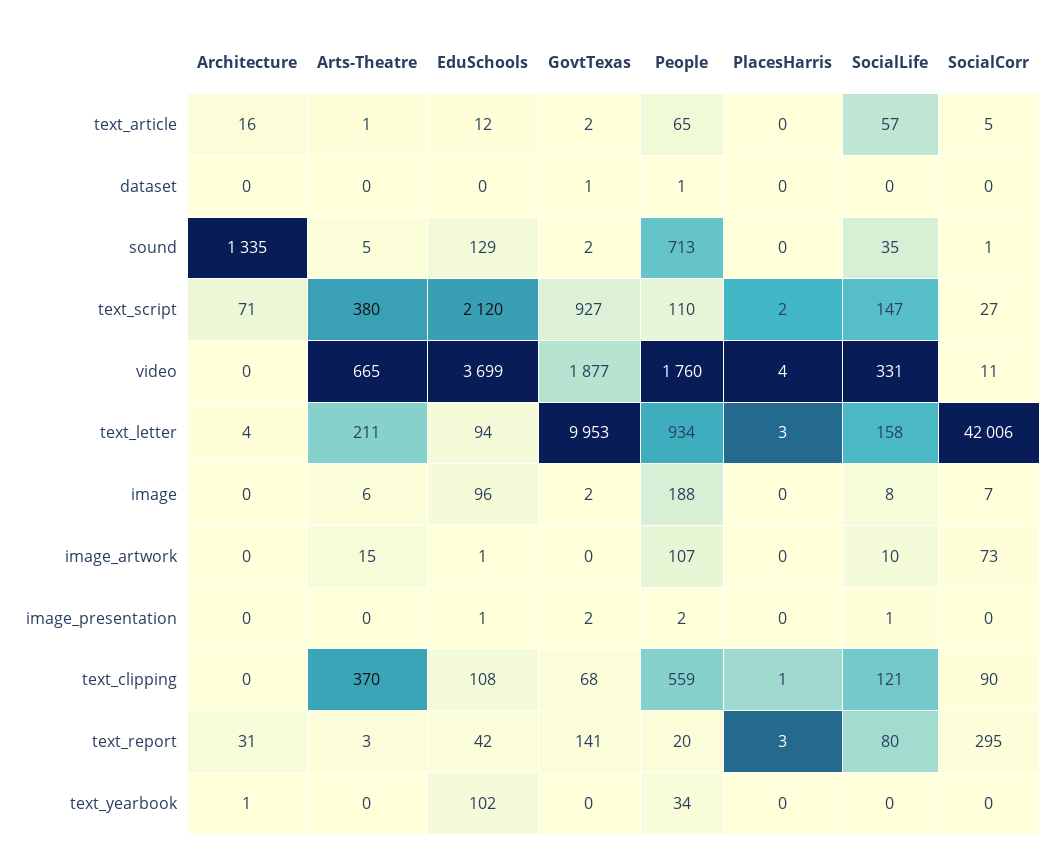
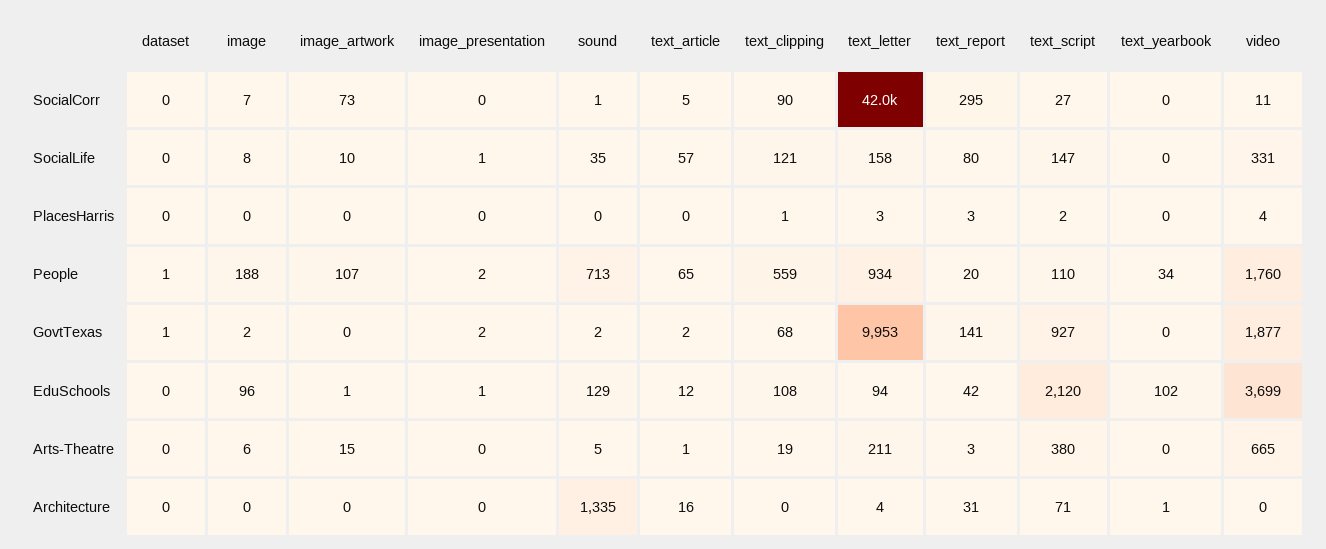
Arts-Theatre, text_clipping: 370 -> 19

